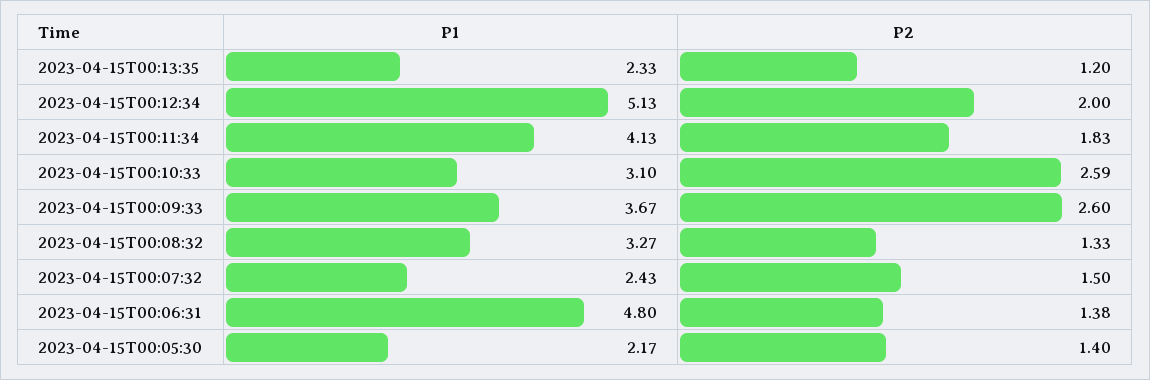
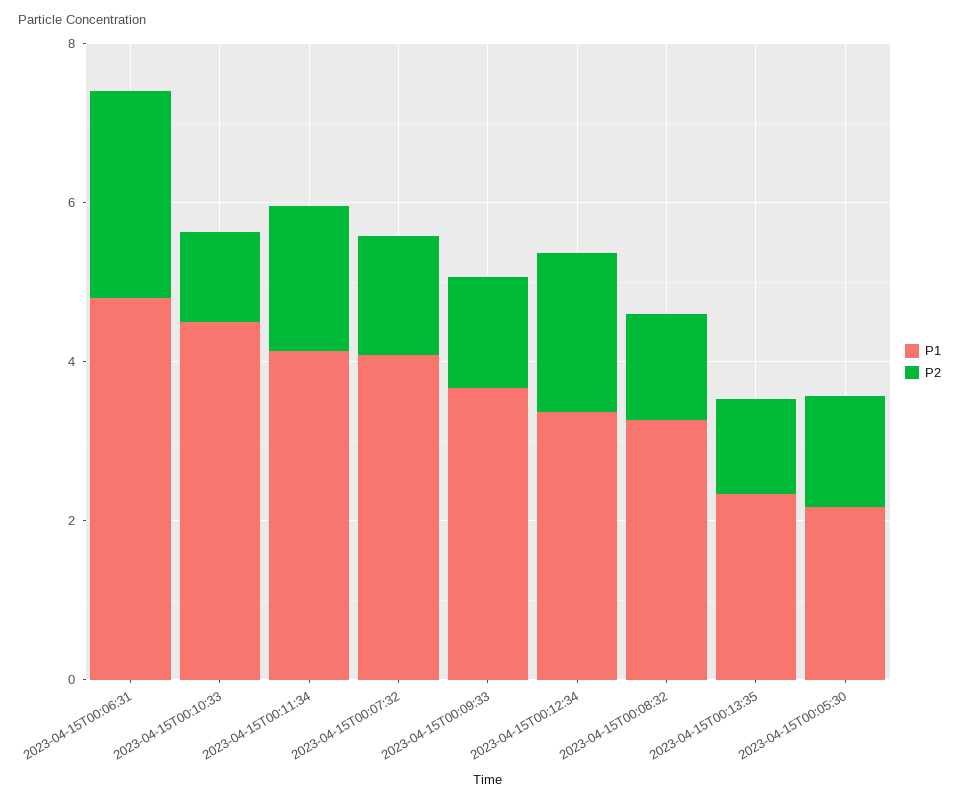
P1, 2023-04-15T00:12:34: 5.13 -> 3.5
P1, 2023-04-15T00:10:33: 3.1 -> 4.5
P2, 2023-04-15T00:10:33: 2.59 -> 1
P2, 2023-04-15T00:09:33: 2.6 -> 1.5
P1, 2023-04-15T00:07:32: 2.43 -> 4
P2, 2023-04-15T00:06:31: 1.38 -> 2.5

